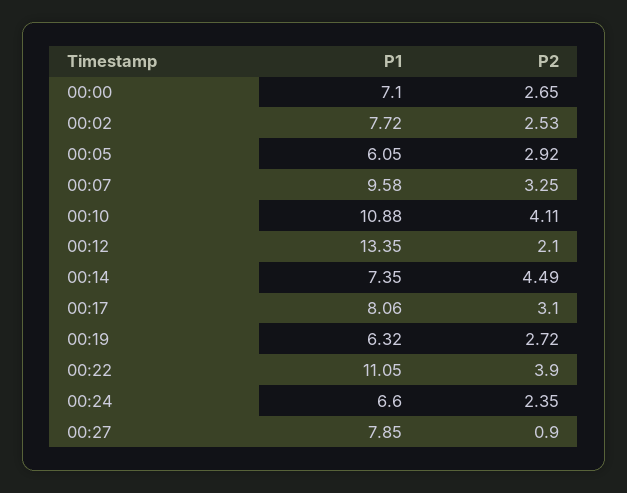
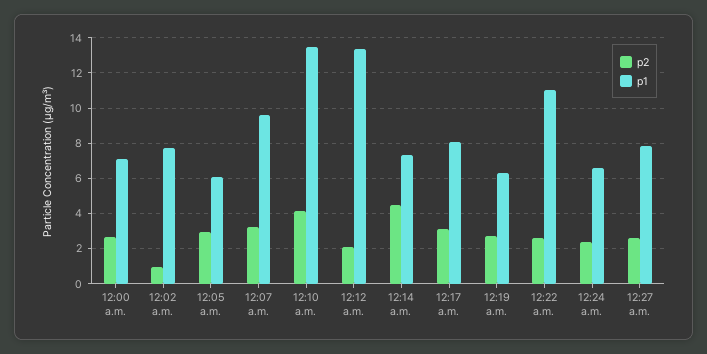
P2, 00:02: 2.53 -> 1
P1, 00:10: 10.88 -> 13.5
P2, 00:22: 3.9 -> 2.5
P2, 00:27: 0.9 -> 2.5

